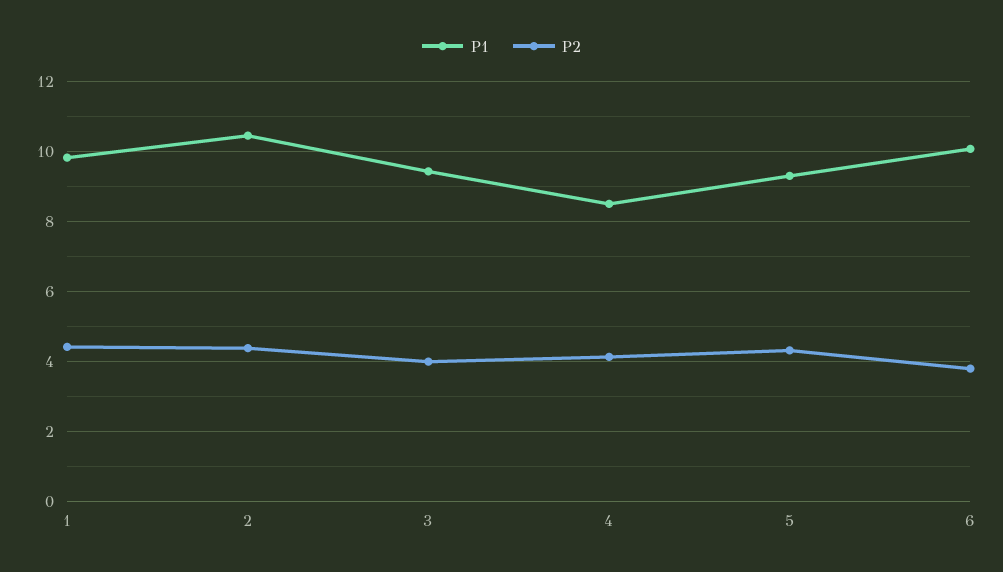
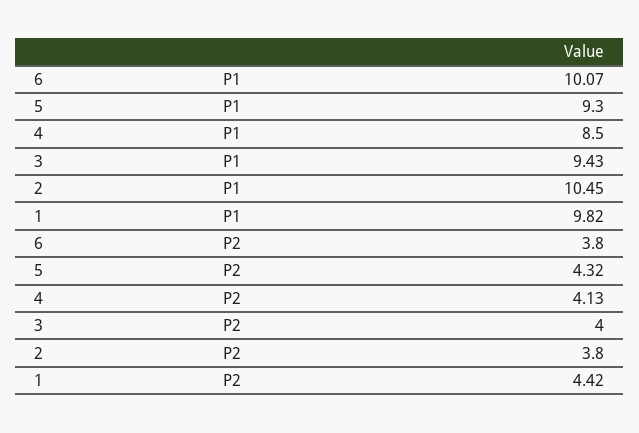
P2, 2: 4.4 -> 3.8

